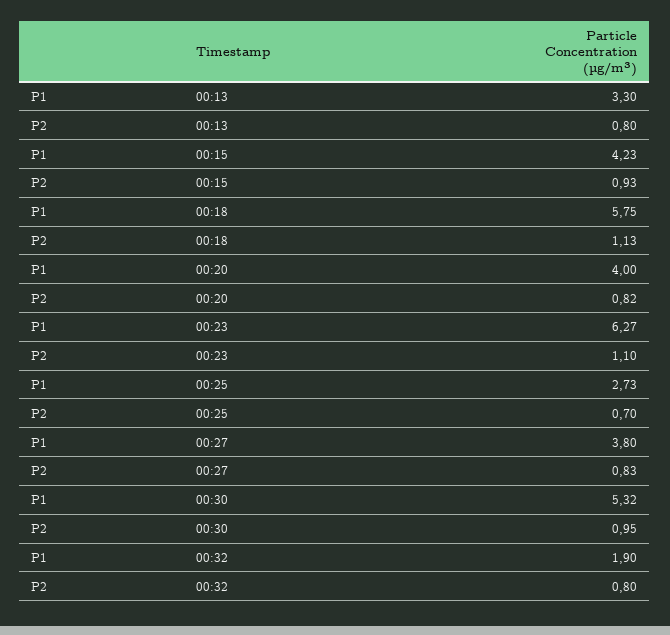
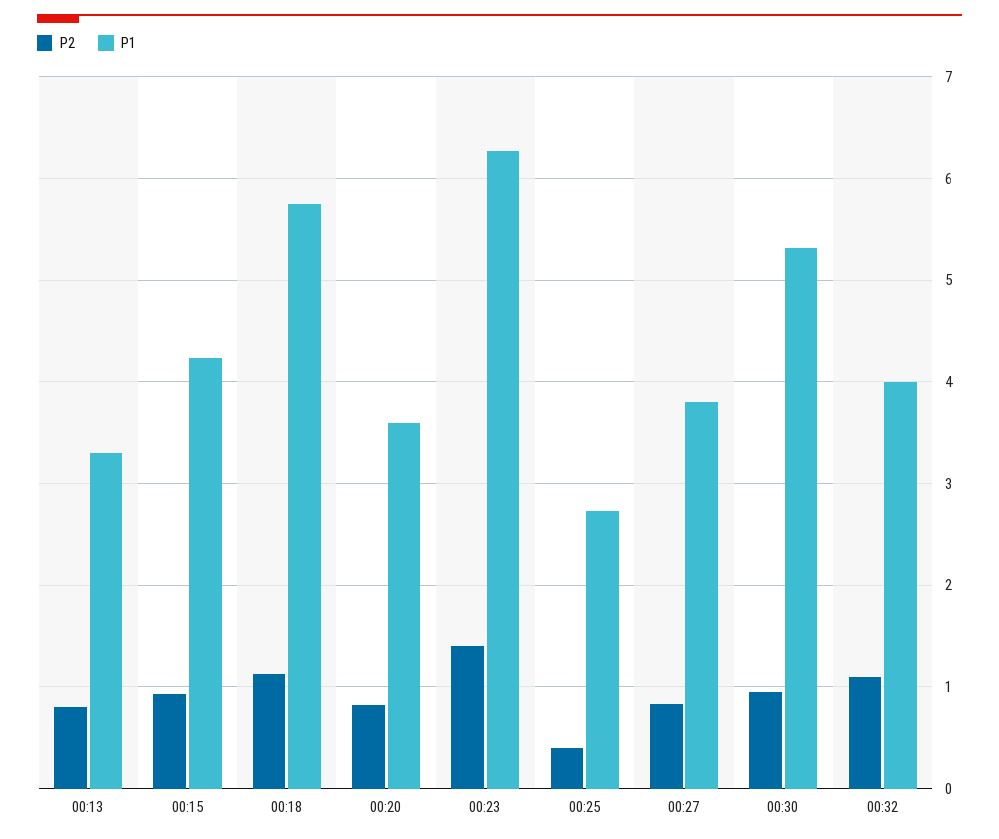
P1, 00:20: 4 -> 3.6
P2, 00:23: 1.1 -> 1.4
P2, 00:25: 0.7 -> 0.4
P1, 00:32: 1.9 -> 4
P2, 00:32: 0.8 -> 1.1

